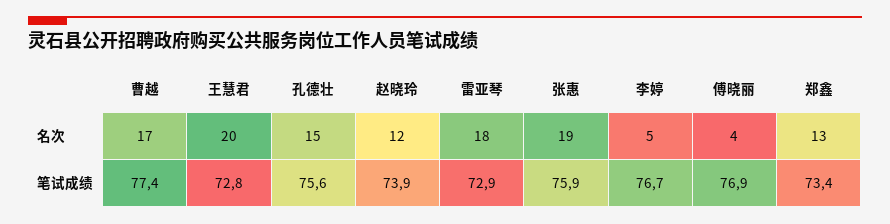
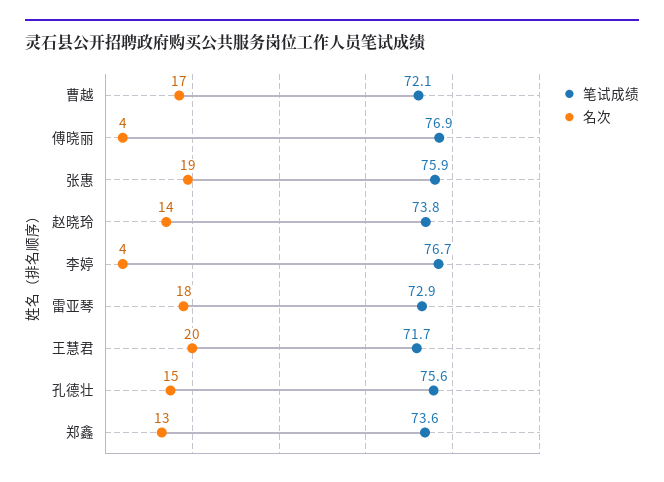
名次, 赵晓玲: 12 -> 14
名次, 李婷: 5 -> 4
笔试成绩, 曹越: 77.4 -> 72.1
笔试成绩, 王慧君: 72.8 -> 71.7
笔试成绩, 赵晓玲: 73.9 -> 73.8
笔试成绩, 郑鑫: 73.4 -> 73.6

